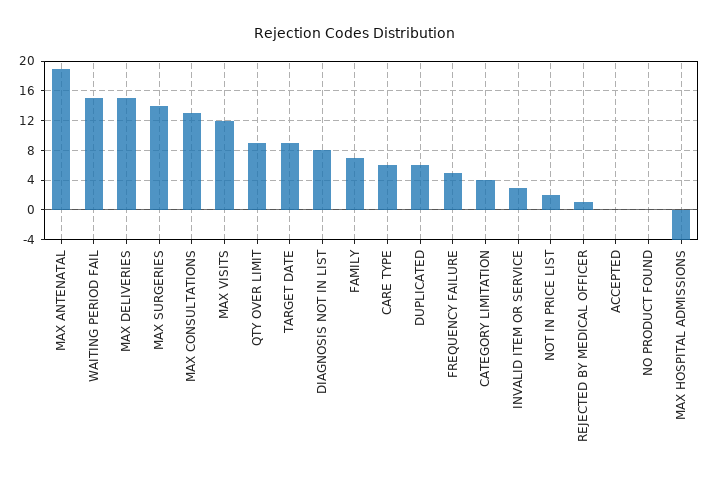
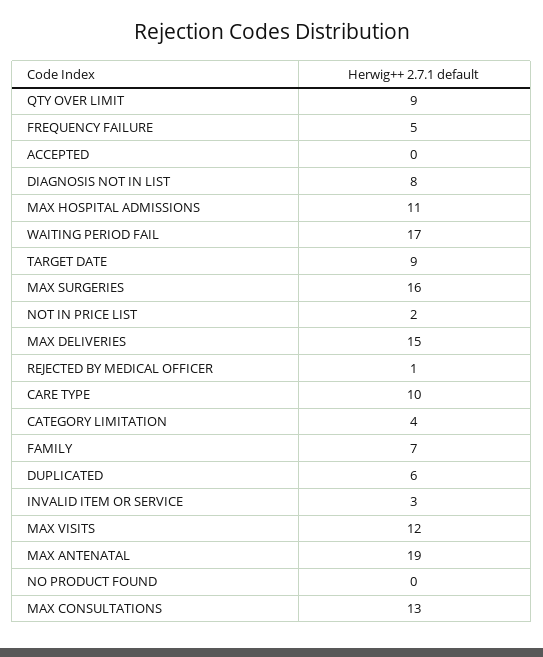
WAITING PERIOD FAIL: 15 -> 17
MAX SURGERIES: 14 -> 16
CARE TYPE: 6 -> 10
MAX HOSPITAL ADMISSIONS: -4 -> 11

